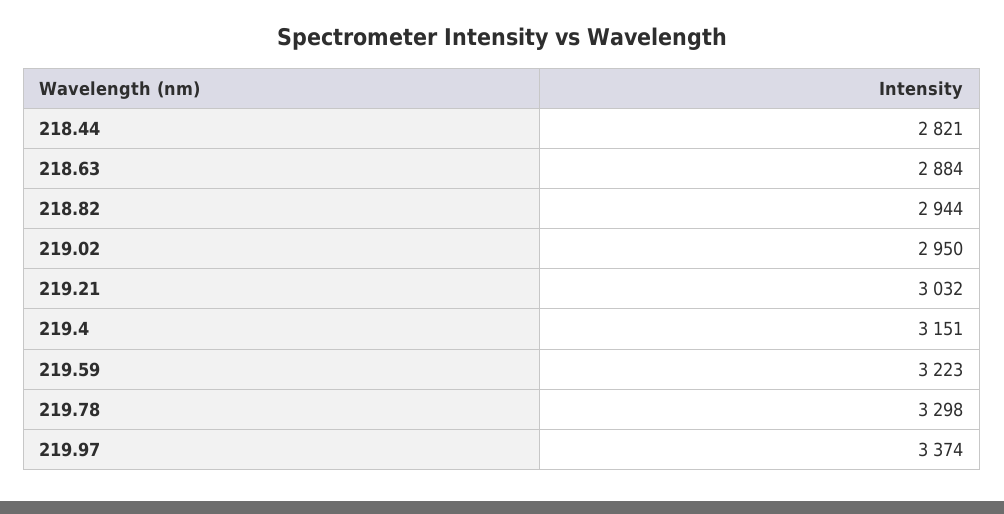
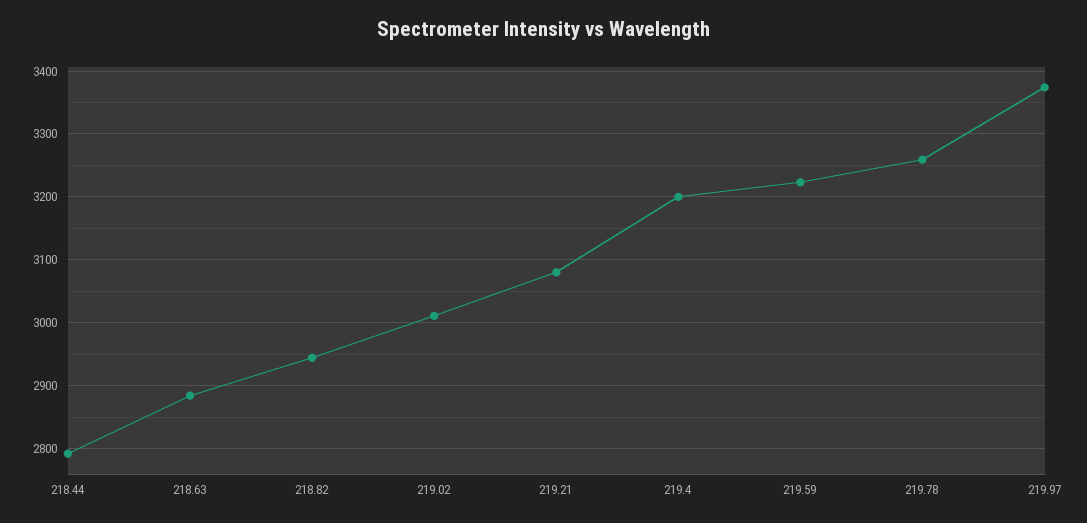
218.44: 2821 -> 2790
219.02: 2950 -> 3010
219.21: 3032 -> 3080
219.4: 3151 -> 3200
219.78: 3298 -> 3260

